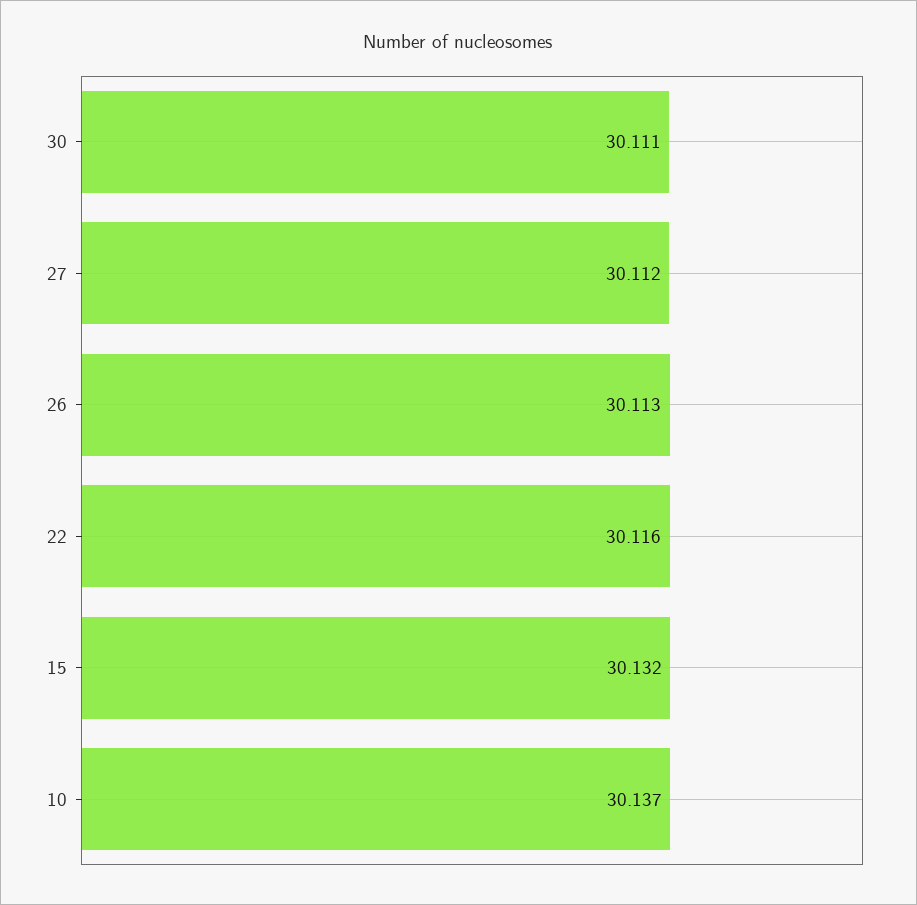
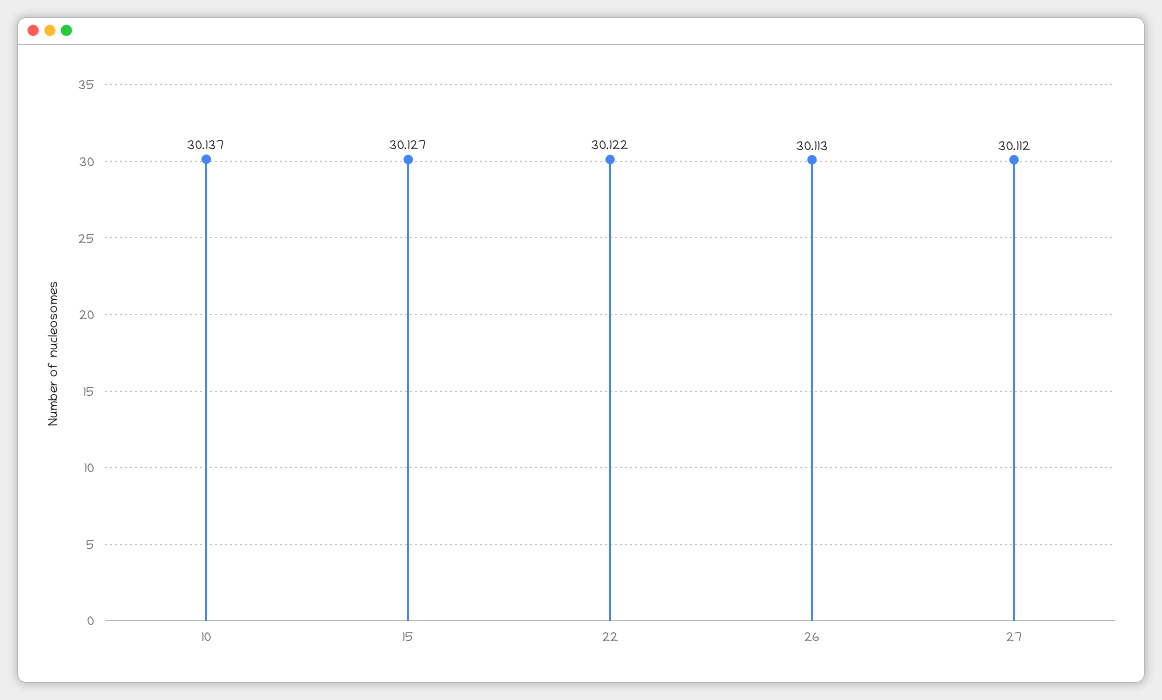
30: 30.111 -> none
22: 30.116 -> 30.122
15: 30.132 -> 30.127

